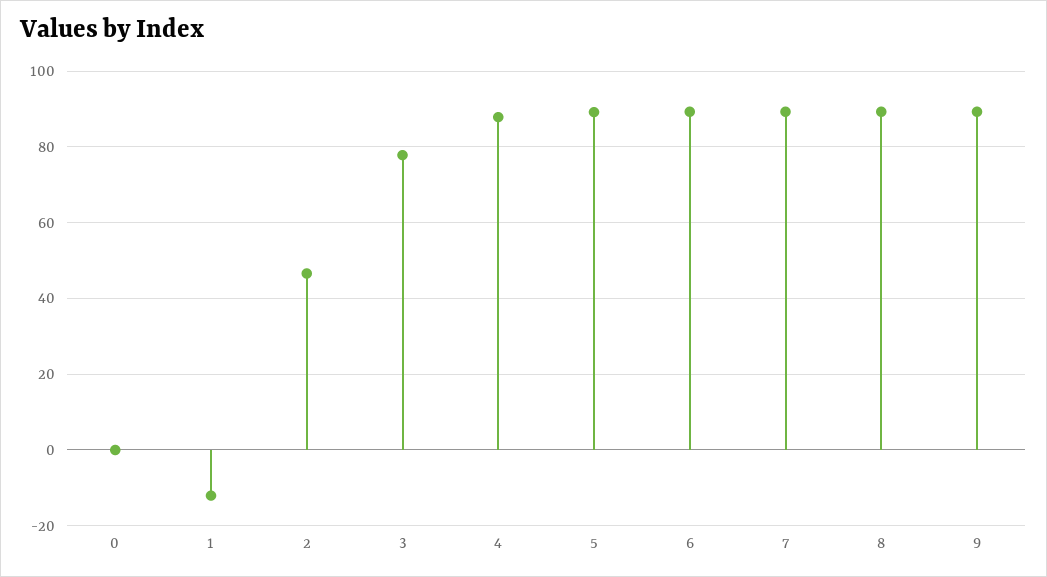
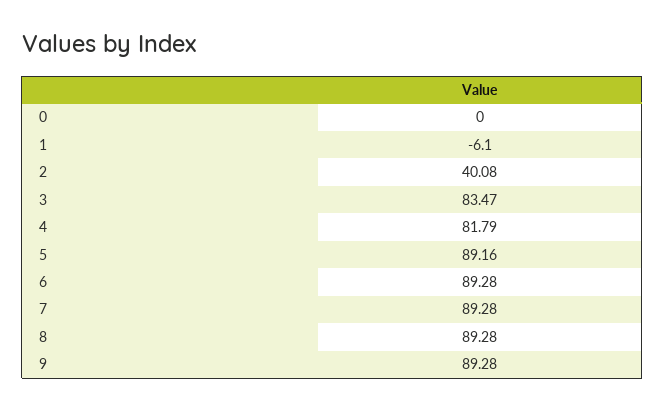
1: -12 -> -6.1
2: 46 -> 40.08
3: 78 -> 83.47
4: 88 -> 81.79

